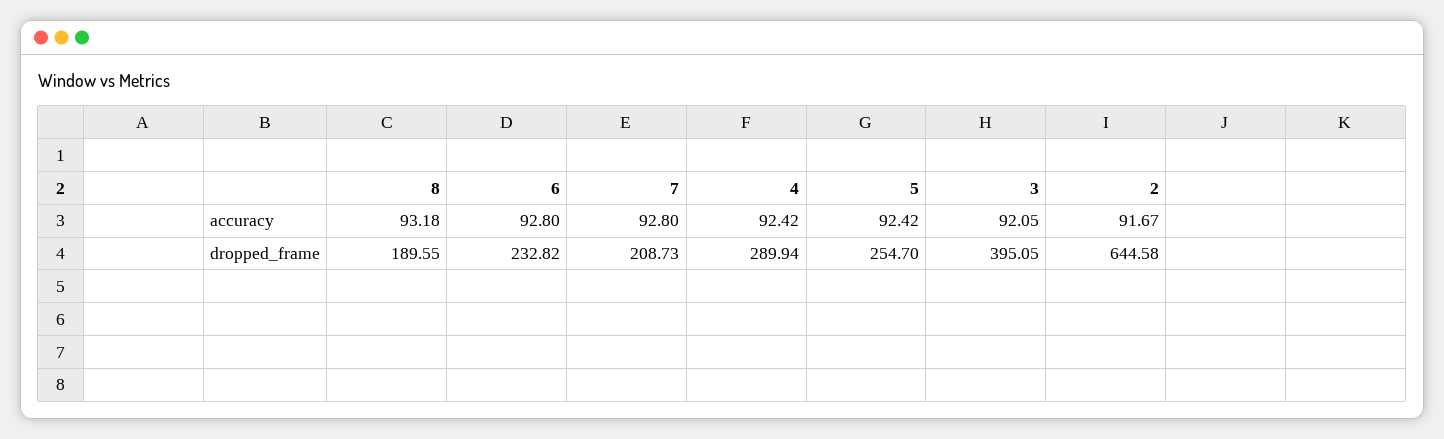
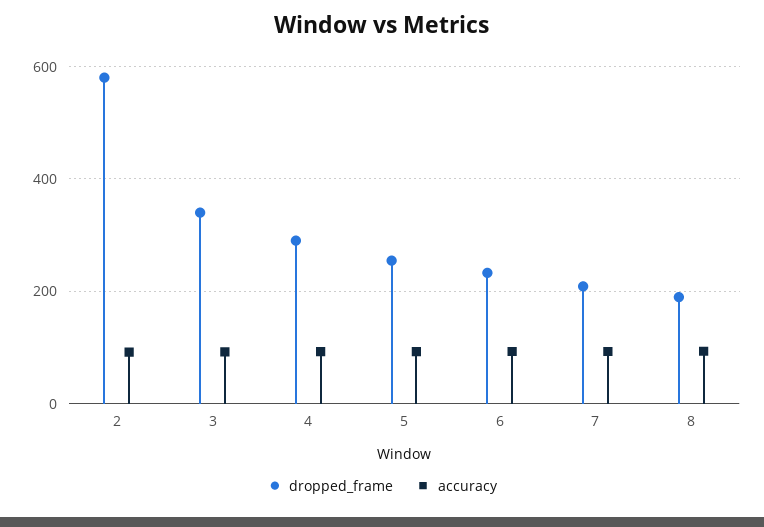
dropped_frame, 3: 395.05 -> 340
dropped_frame, 2: 644.58 -> 580

